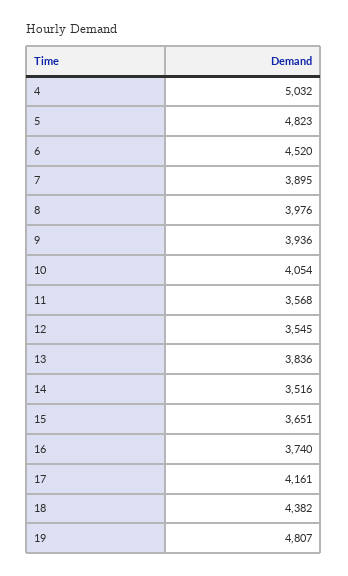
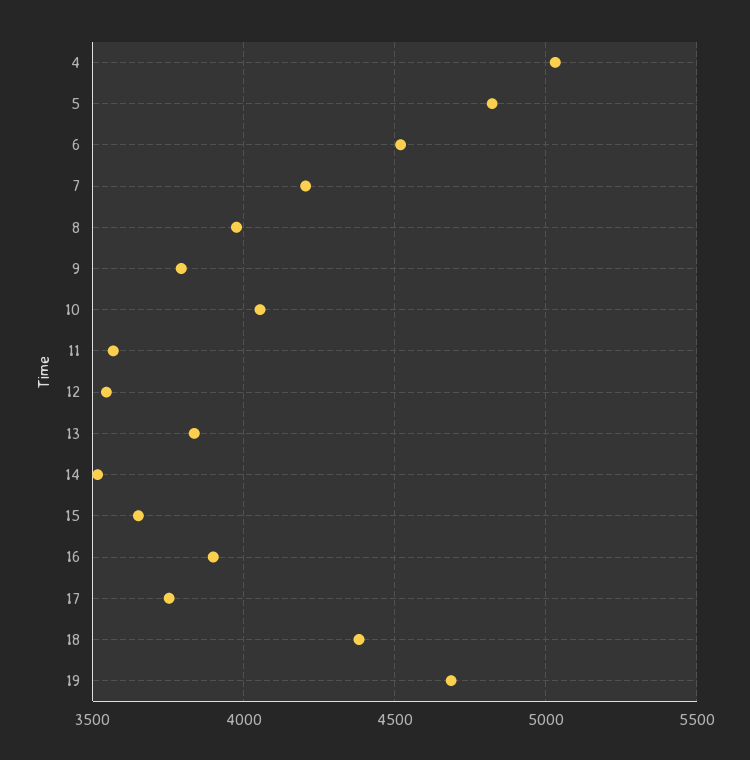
7: 3895 -> 4200
9: 3936 -> 3800
16: 3740 -> 3900
17: 4161 -> 3750
19: 4807 -> 4700

